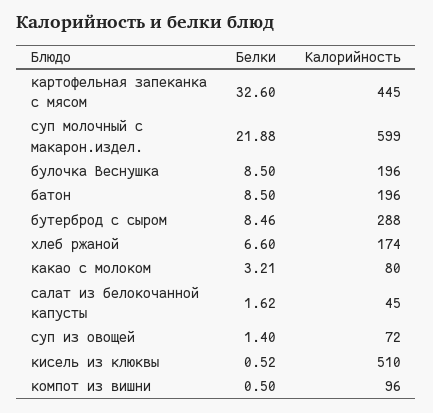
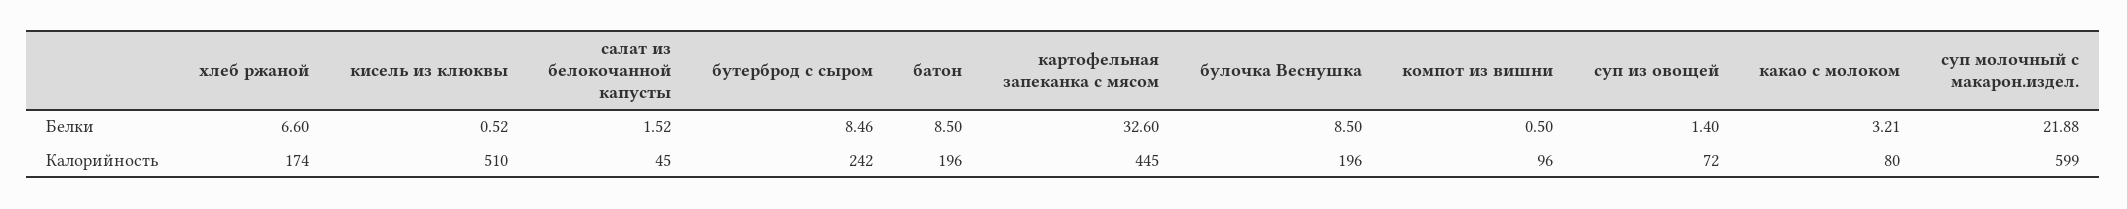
Калорийность, бутерброд с сыром: 288 -> 242
Белки, салат из белокочанной капусты: 1.62 -> 1.52

